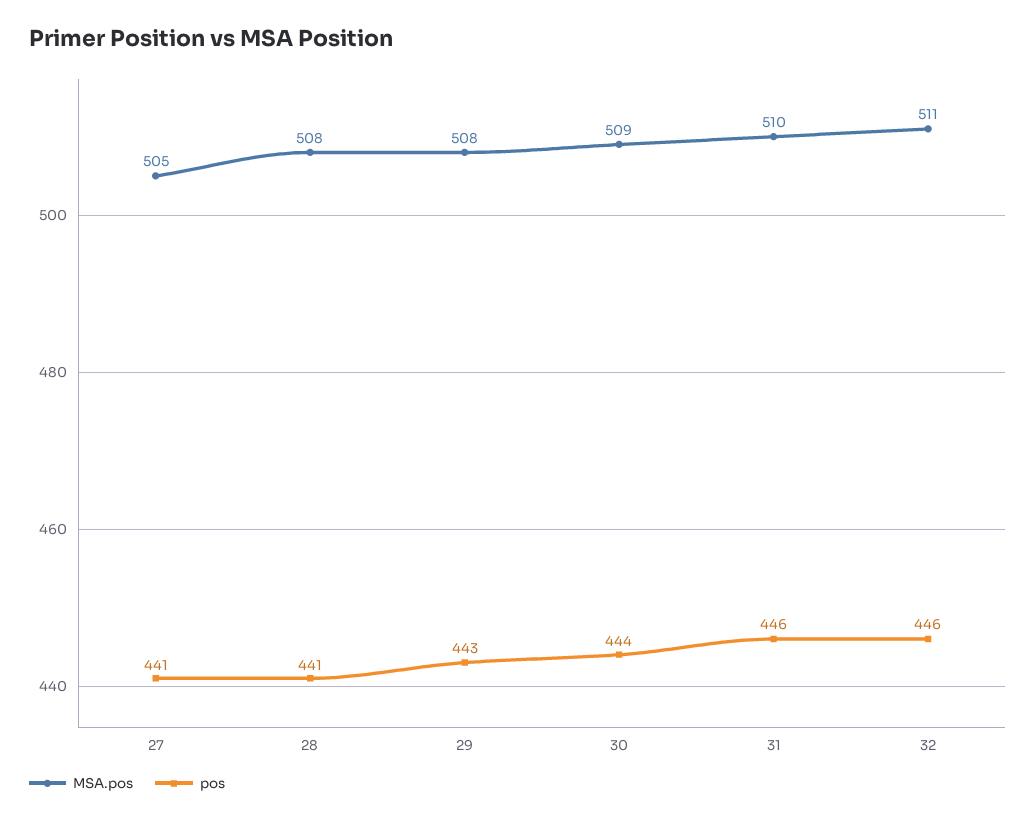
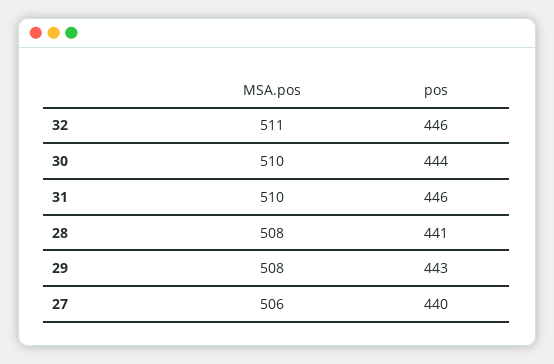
MSA.pos, 27: 505 -> 506
pos, 27: 441 -> 440
MSA.pos, 30: 509 -> 510

